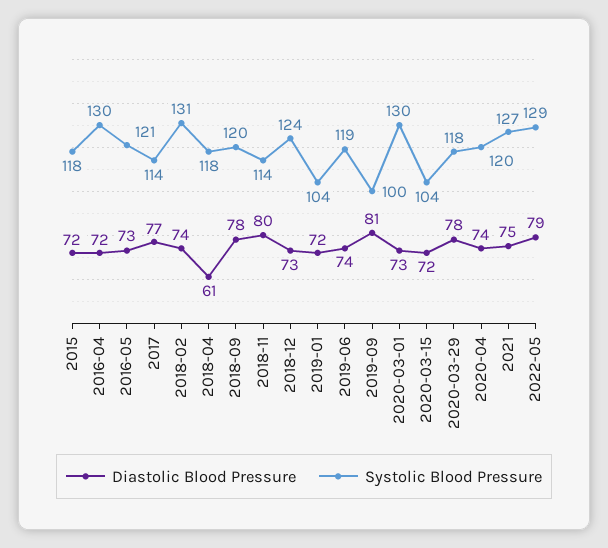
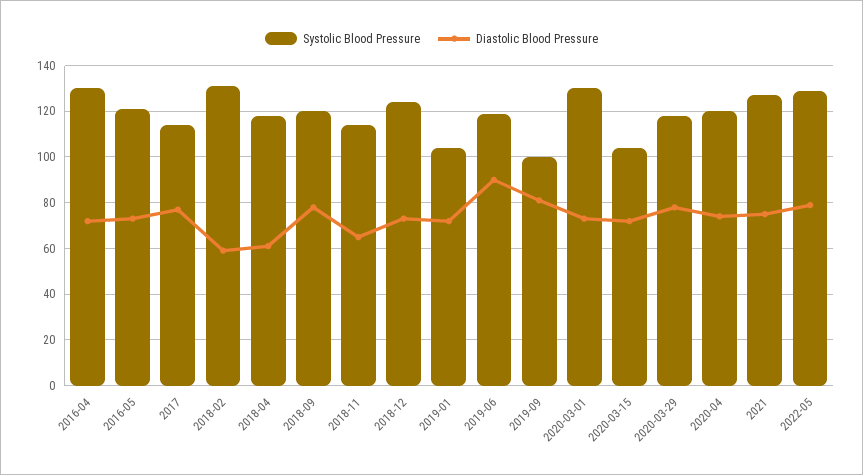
Diastolic Blood Pressure, 2015: 72 -> none
Systolic Blood Pressure, 2015: 118 -> none
Diastolic Blood Pressure, 2018-02: 74 -> 60
Diastolic Blood Pressure, 2018-11: 80 -> 65
Diastolic Blood Pressure, 2019-06: 74 -> 90

